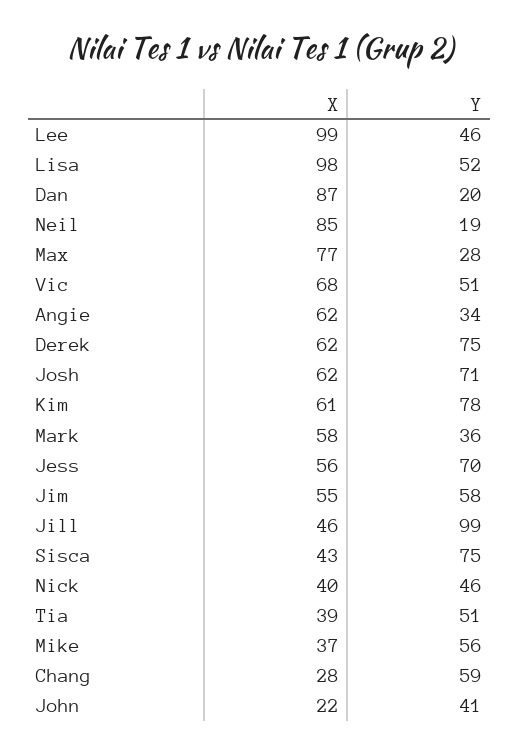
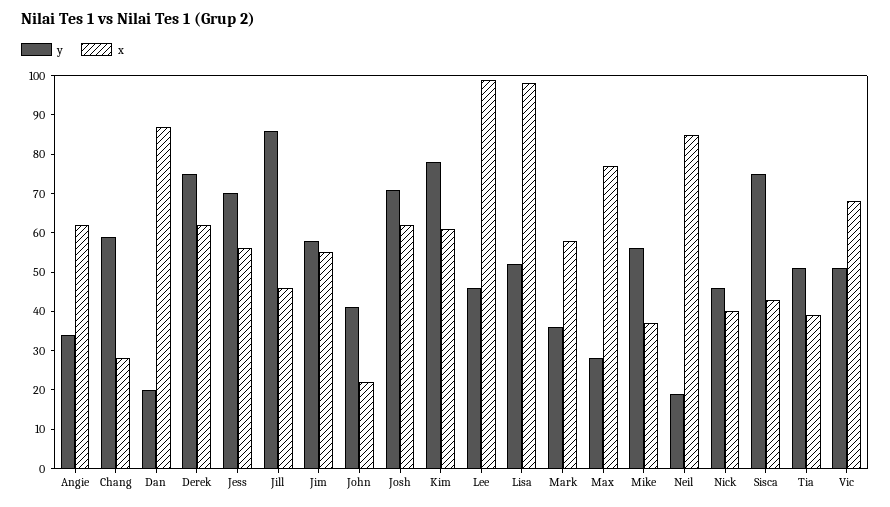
Y, Jill: 99 -> 85

